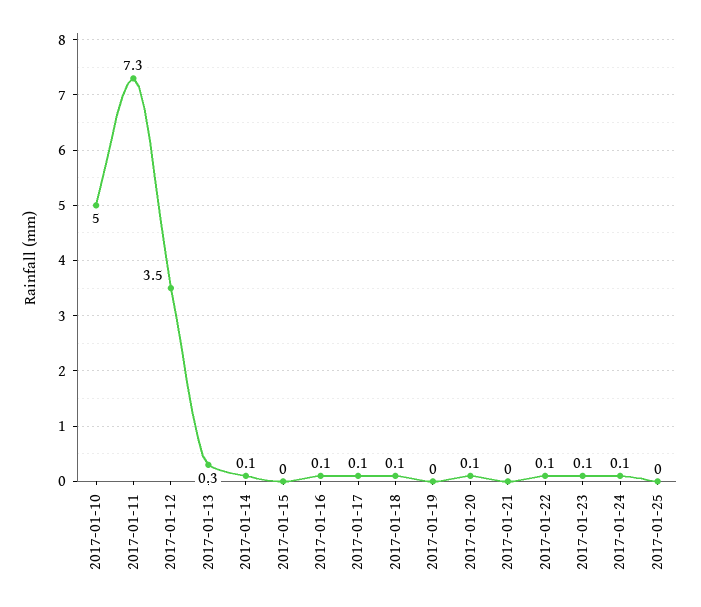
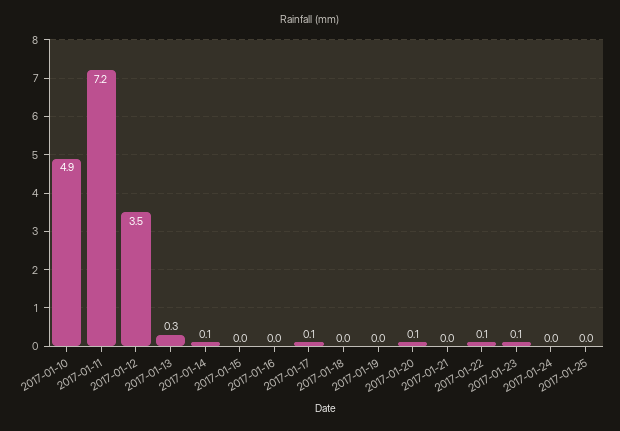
2017-01-10: 5 -> 4.9
2017-01-11: 7.3 -> 7.2
2017-01-16: 0.1 -> 0
2017-01-18: 0.1 -> 0
2017-01-24: 0.1 -> 0

